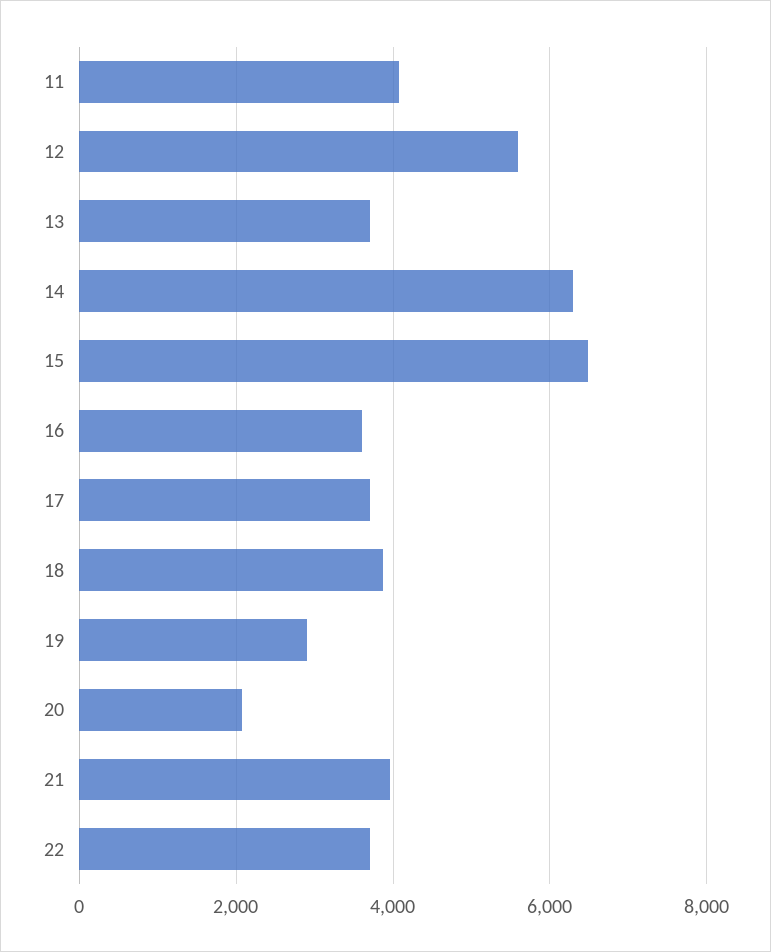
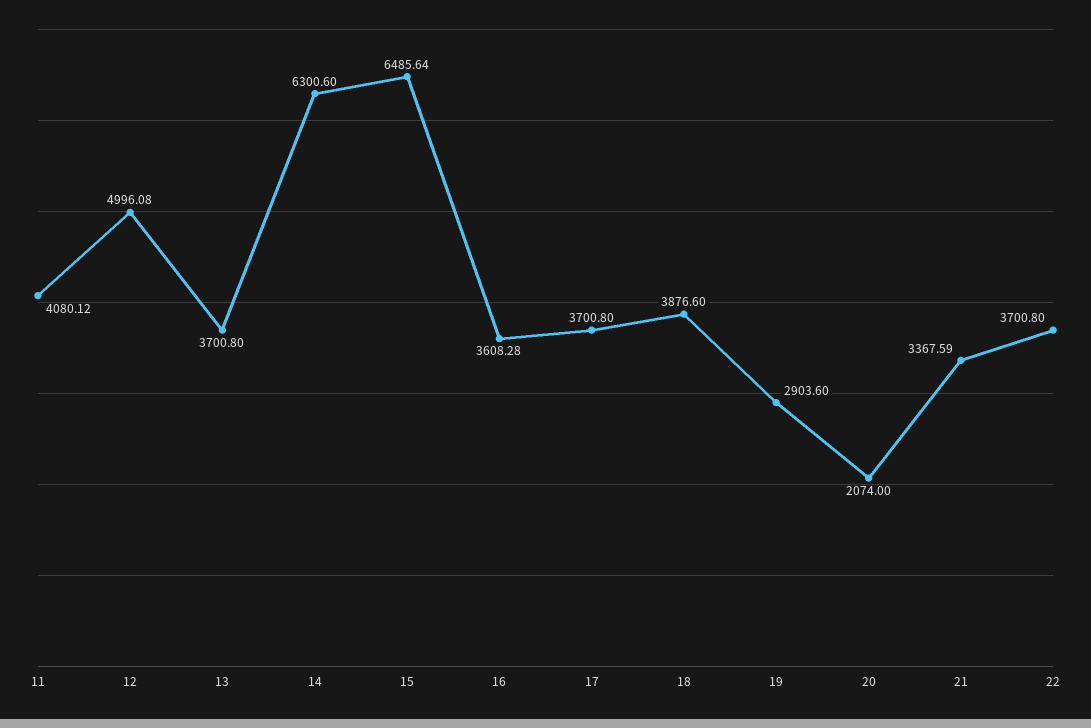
12: 5600 -> 4996.08
21: 4000 -> 3367.59

